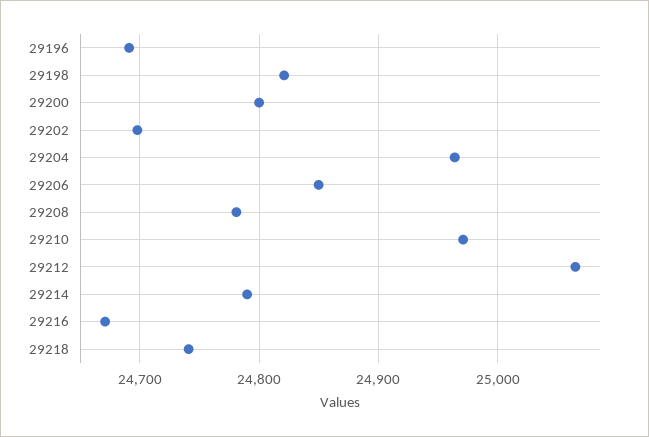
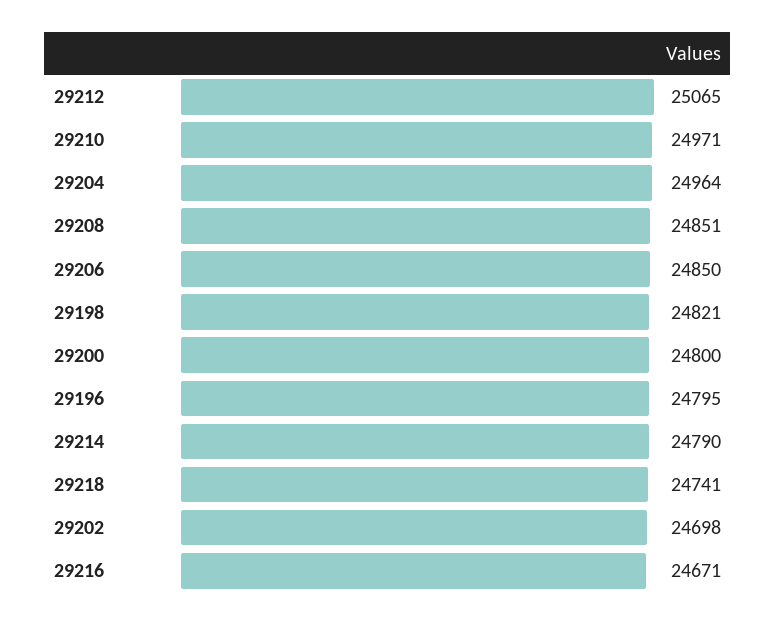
29196: 24690 -> 24795
29208: 24780 -> 24851

